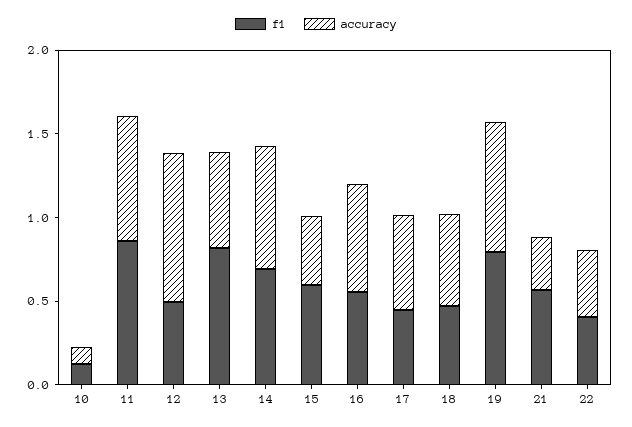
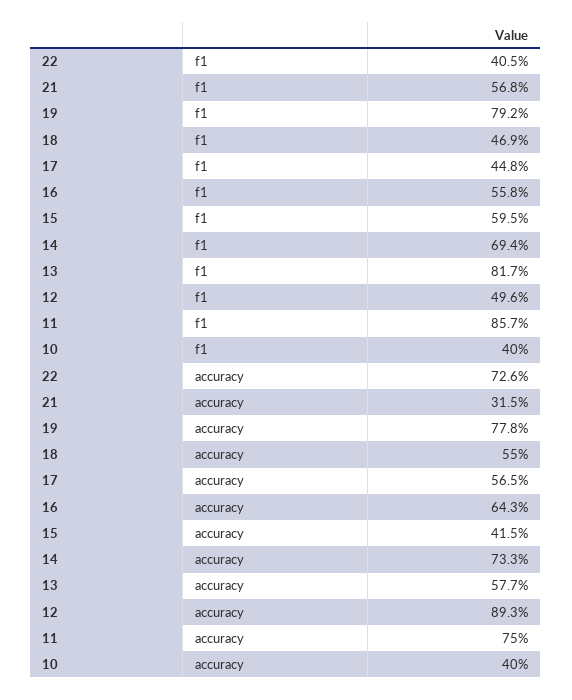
f1, 10: 0.1 -> 0.4
accuracy, 10: 0.1 -> 0.4
accuracy, 22: 0.4 -> 0.726

